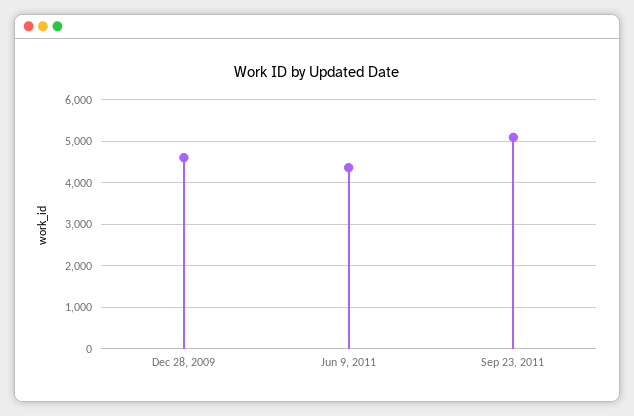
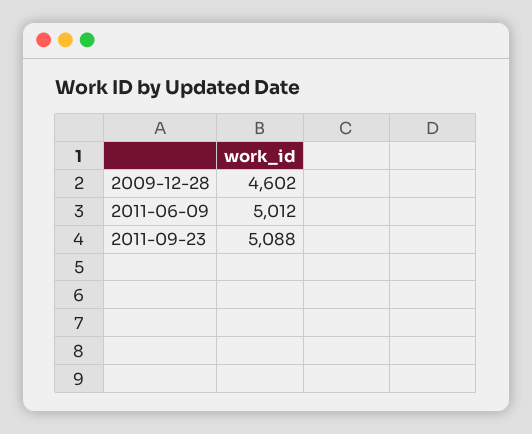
Jun 9, 2011: 4400 -> 5012

